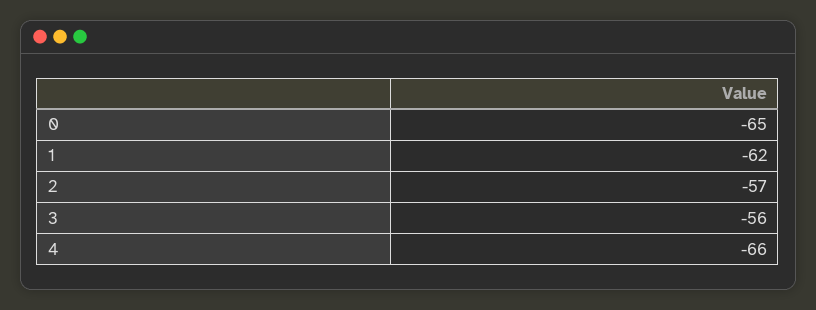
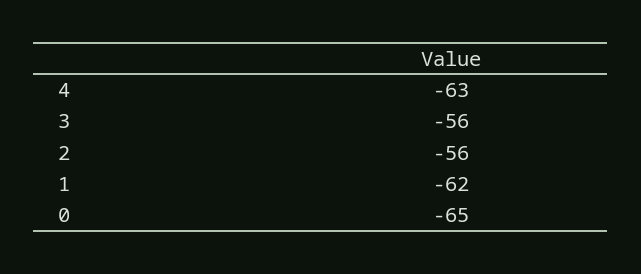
2: -57 -> -56
4: -66 -> -63

